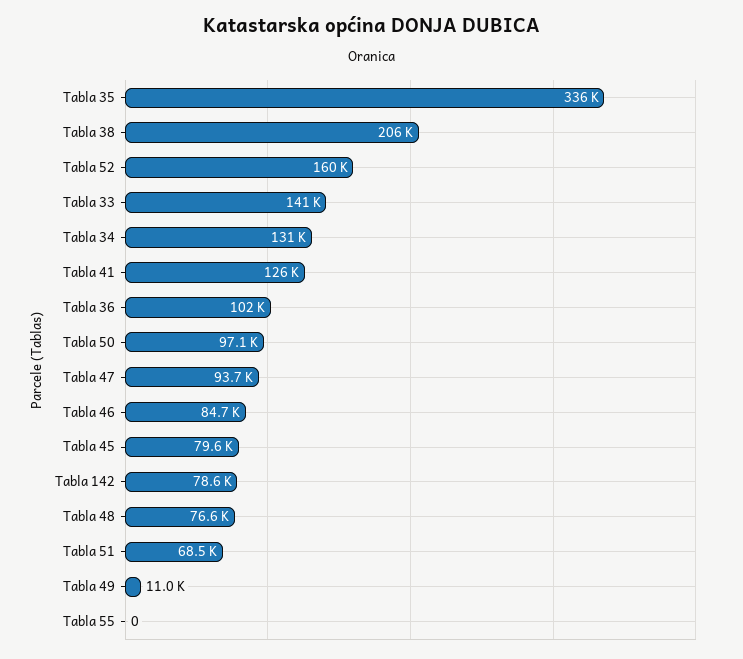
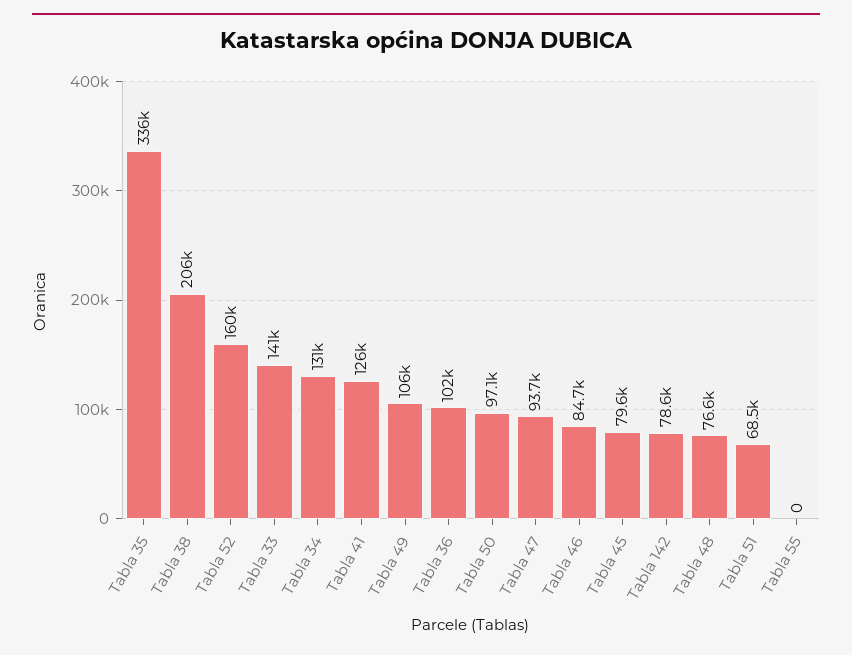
Tabla 49: 11000 -> 106000

